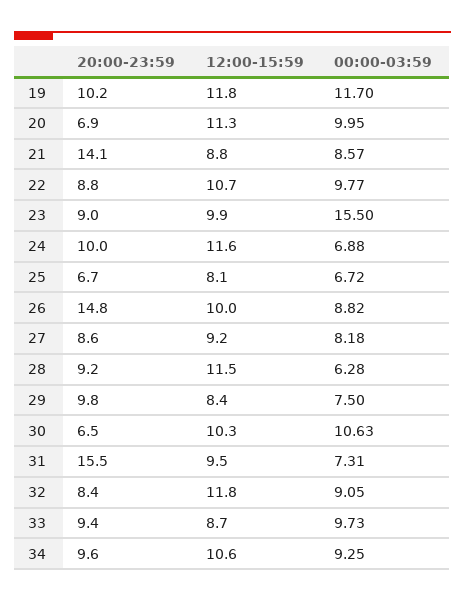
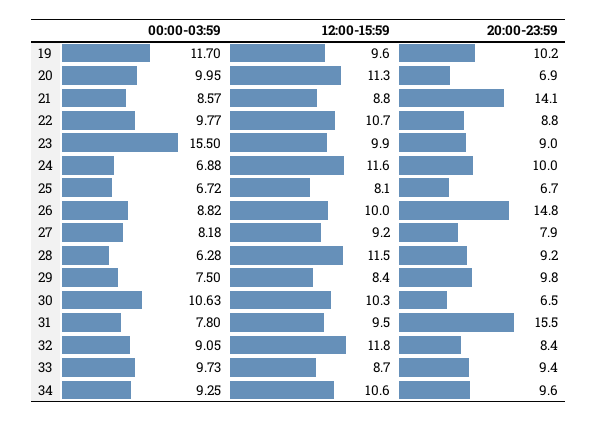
12:00-15:59, 19: 11.8 -> 9.6
20:00-23:59, 27: 8.6 -> 7.9
00:00-03:59, 31: 7.31 -> 7.8

